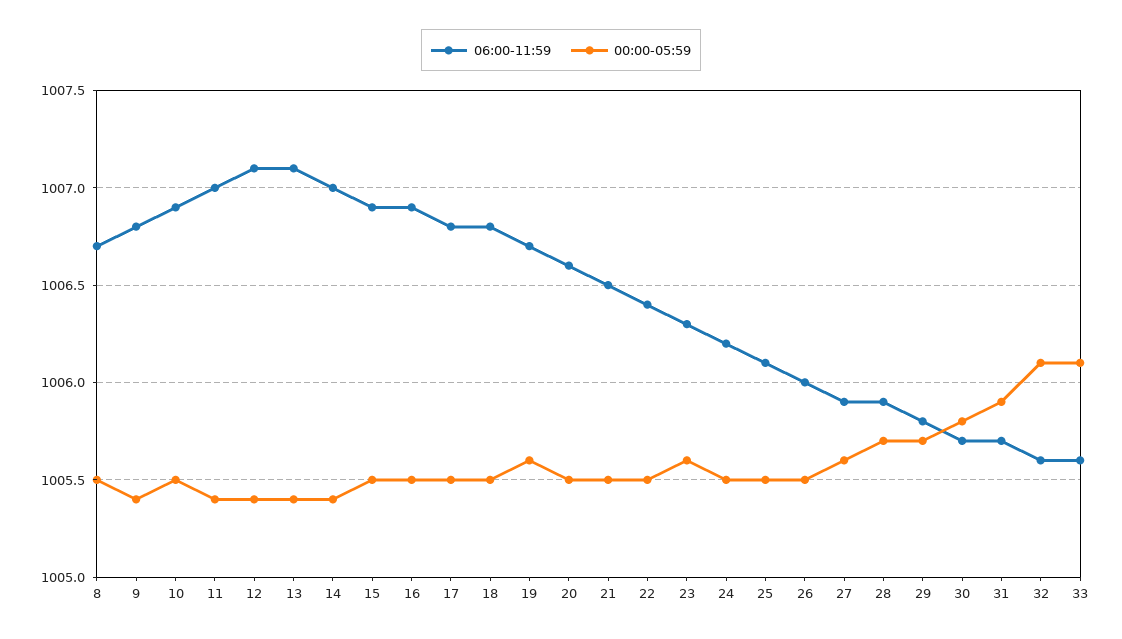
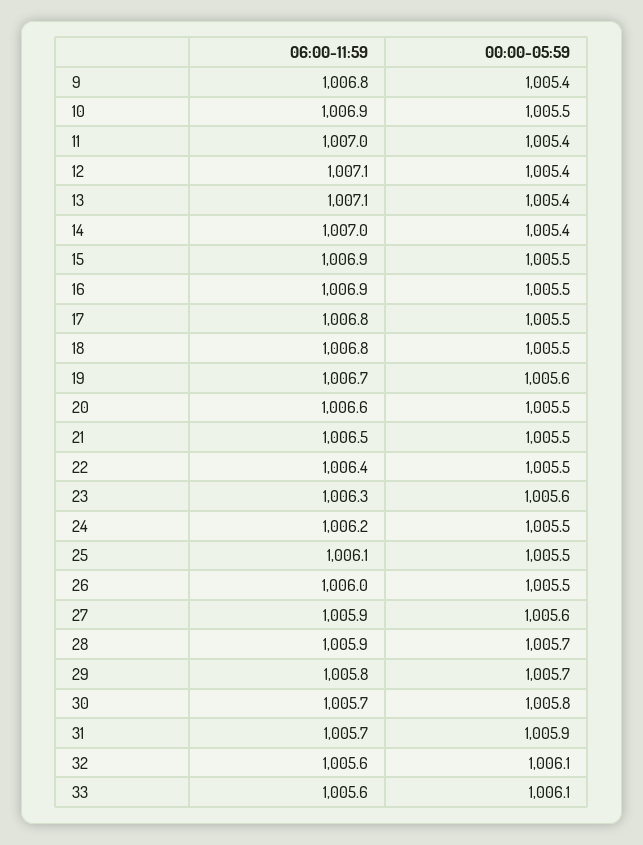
06:00-11:59, 8: 1006.7 -> none
00:00-05:59, 8: 1005.5 -> none

